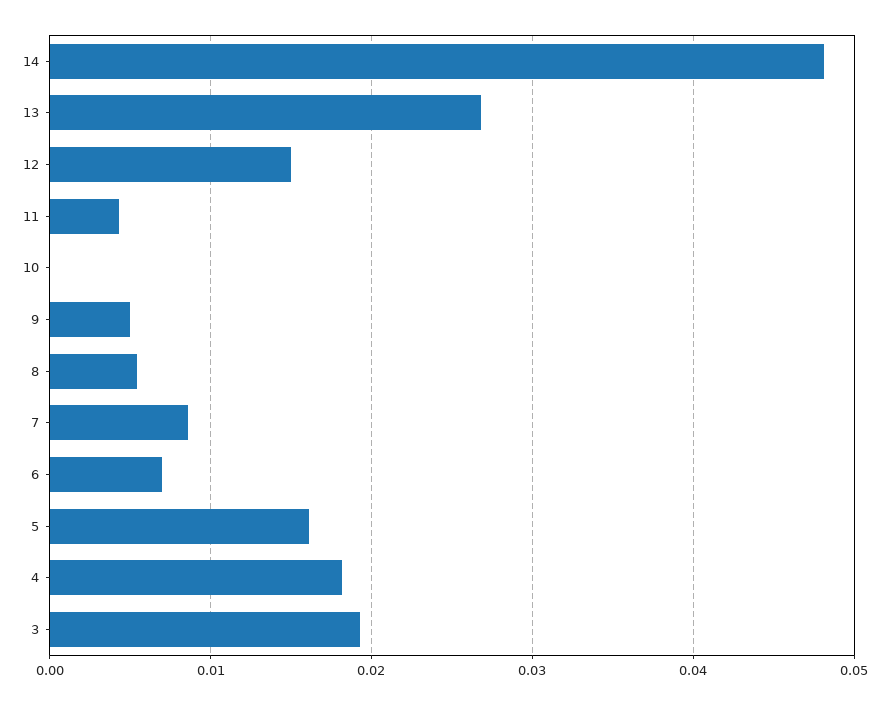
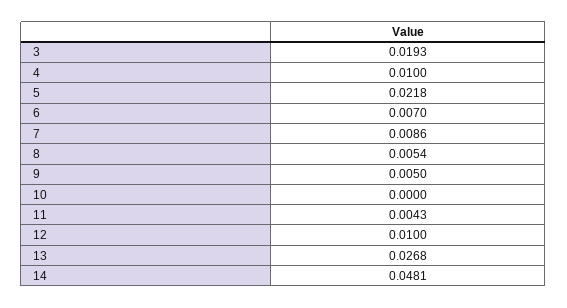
12: 0.015 -> 0.01
5: 0.016 -> 0.0218
4: 0.018 -> 0.01

